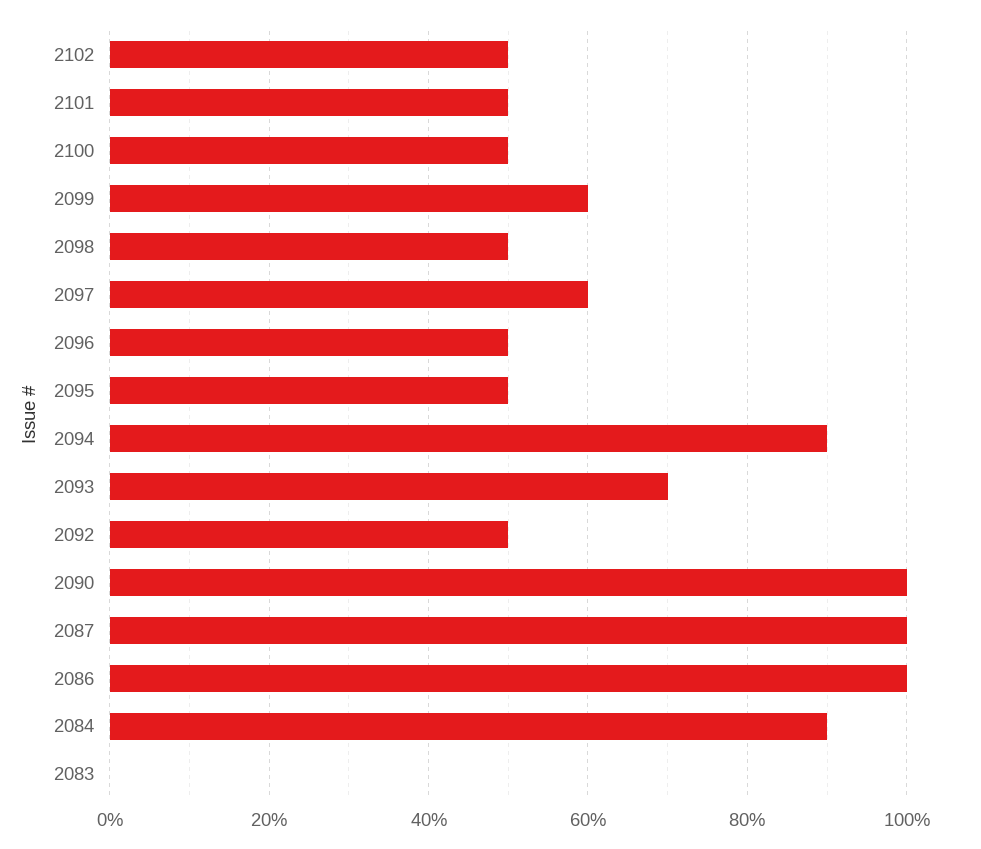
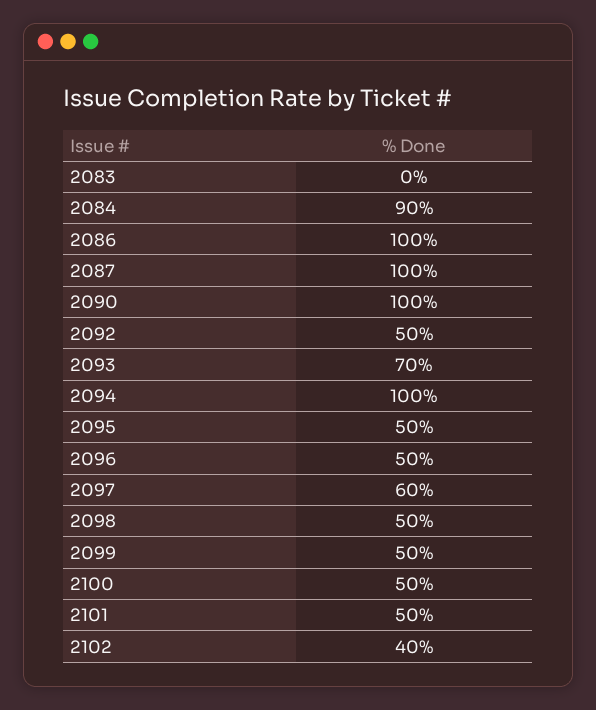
2102: 50 -> 40
2099: 60 -> 50
2094: 90 -> 100

